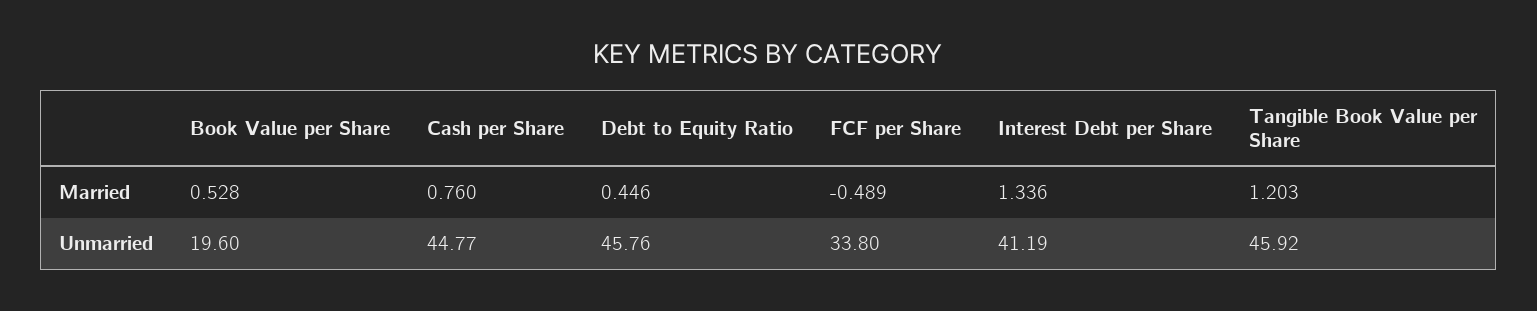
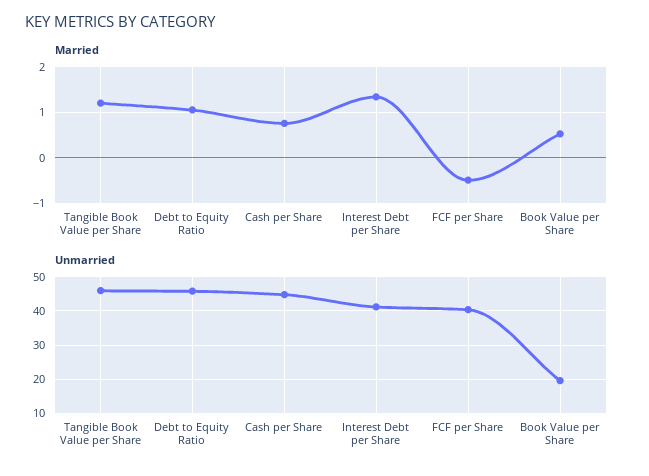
Married, Debt to Equity Ratio: 0.446 -> 1
Unmarried, FCF per Share: 33.8 -> 40

